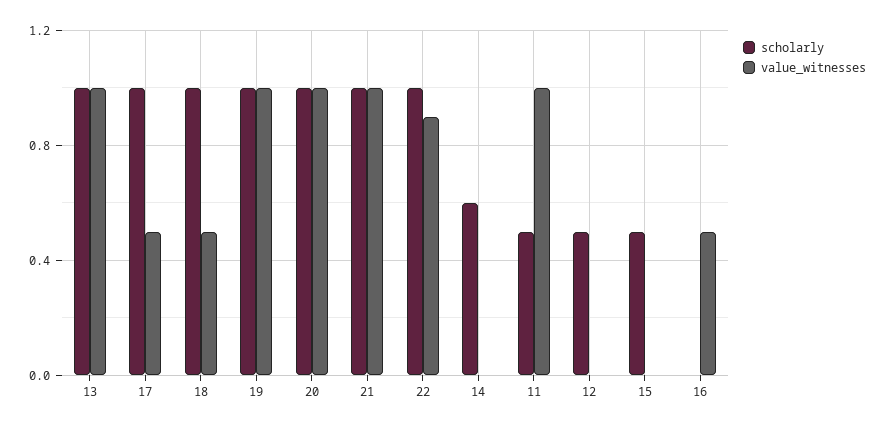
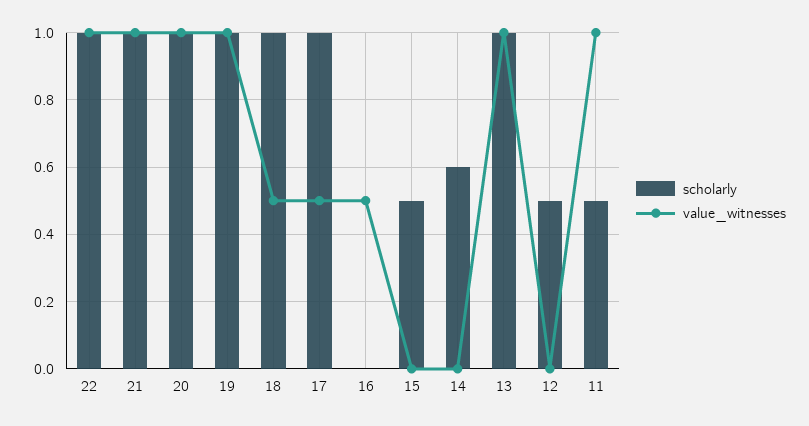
value_witnesses, 22: 0.9 -> 1

